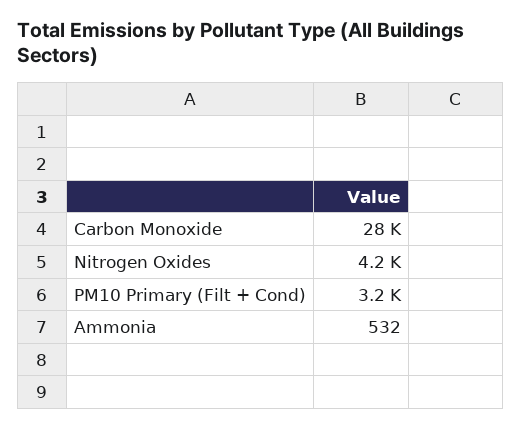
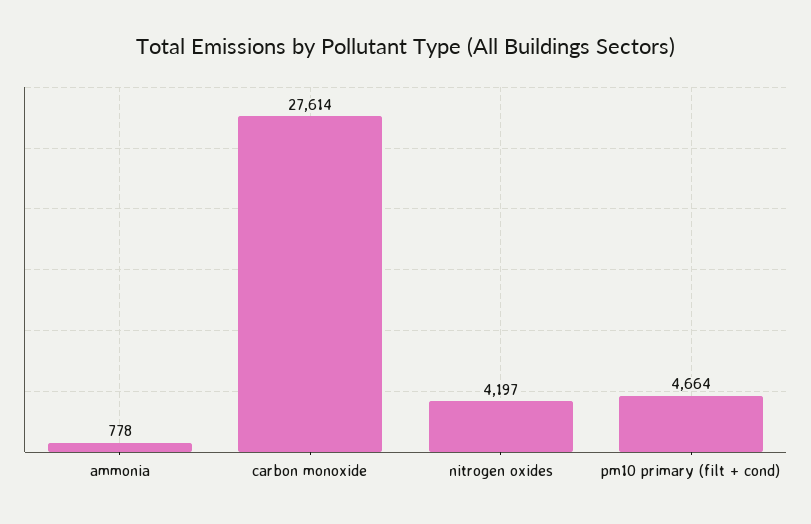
PM10 Primary (Filt + Cond): 3200 -> 4664
Ammonia: 532 -> 778

